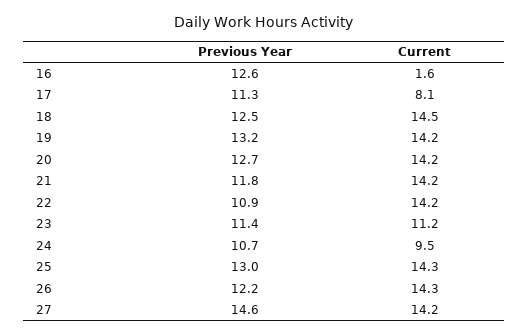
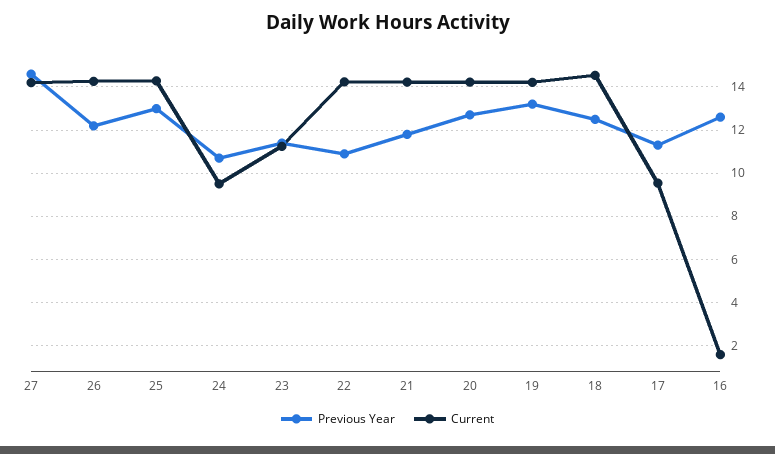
Current, 17: 8.1 -> 9.5

